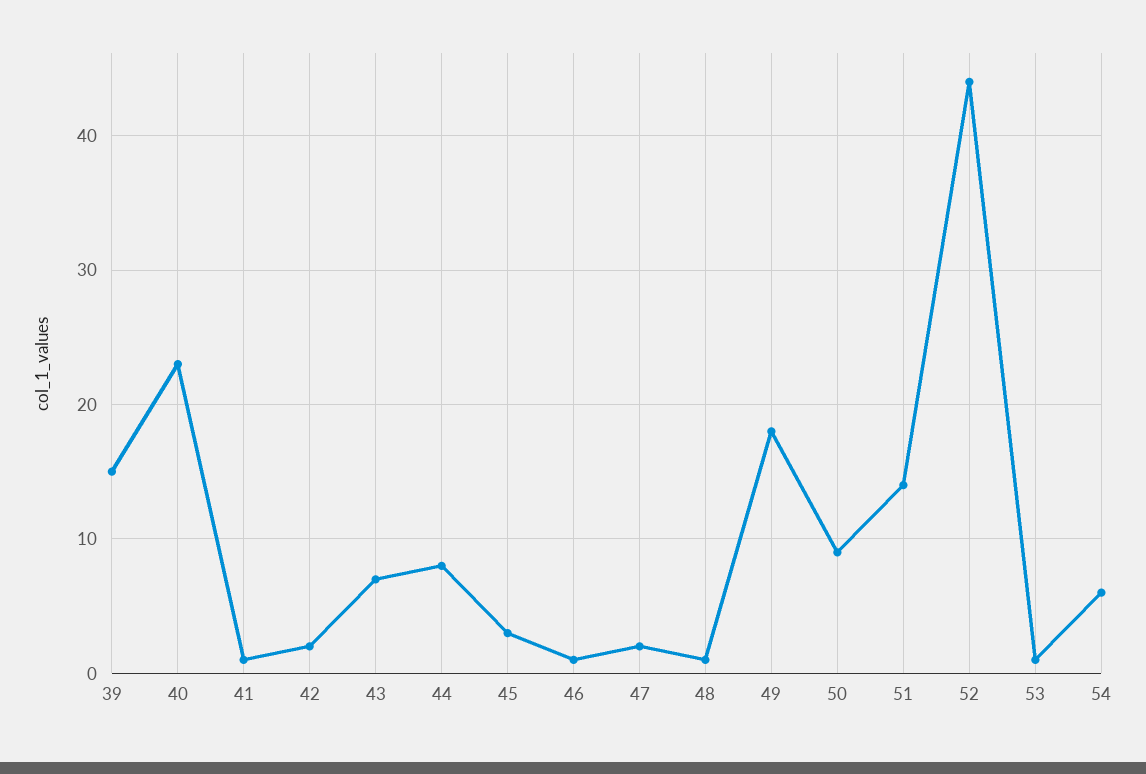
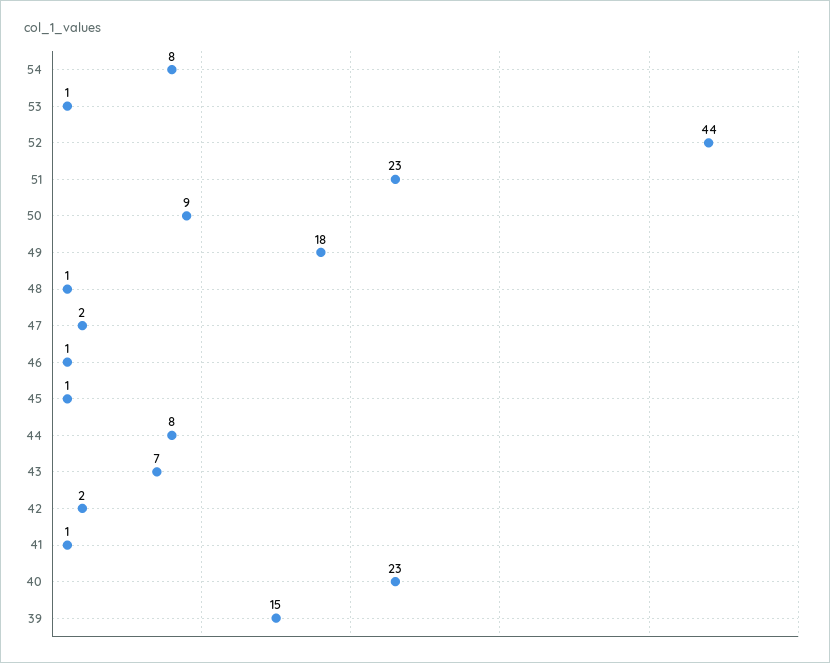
45: 3 -> 1
51: 14 -> 23
54: 6 -> 8

